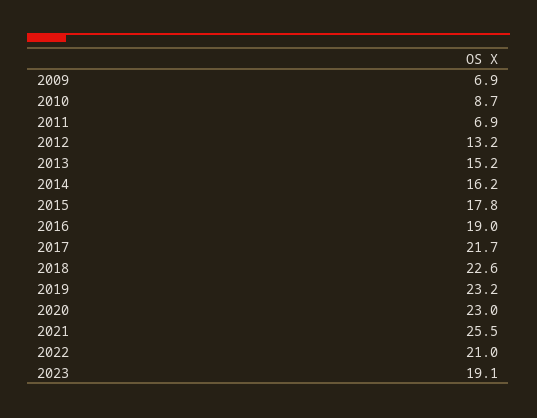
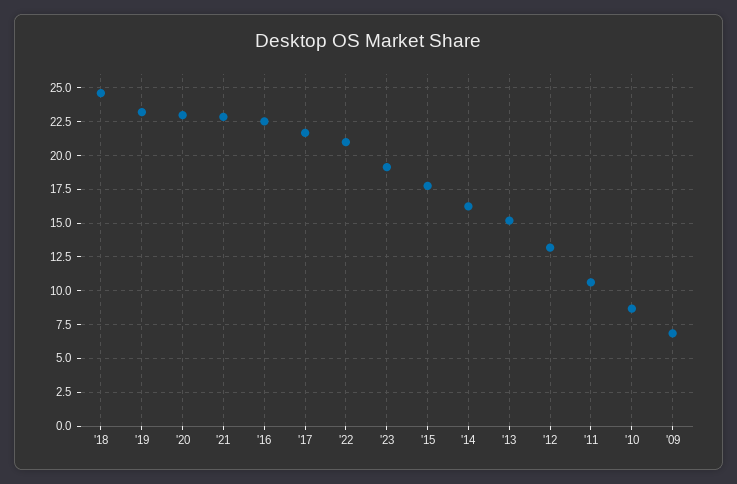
2011: 6.9 -> 10.5
2016: 19 -> 22.5
2018: 22.6 -> 24.5
2021: 25.5 -> 23

